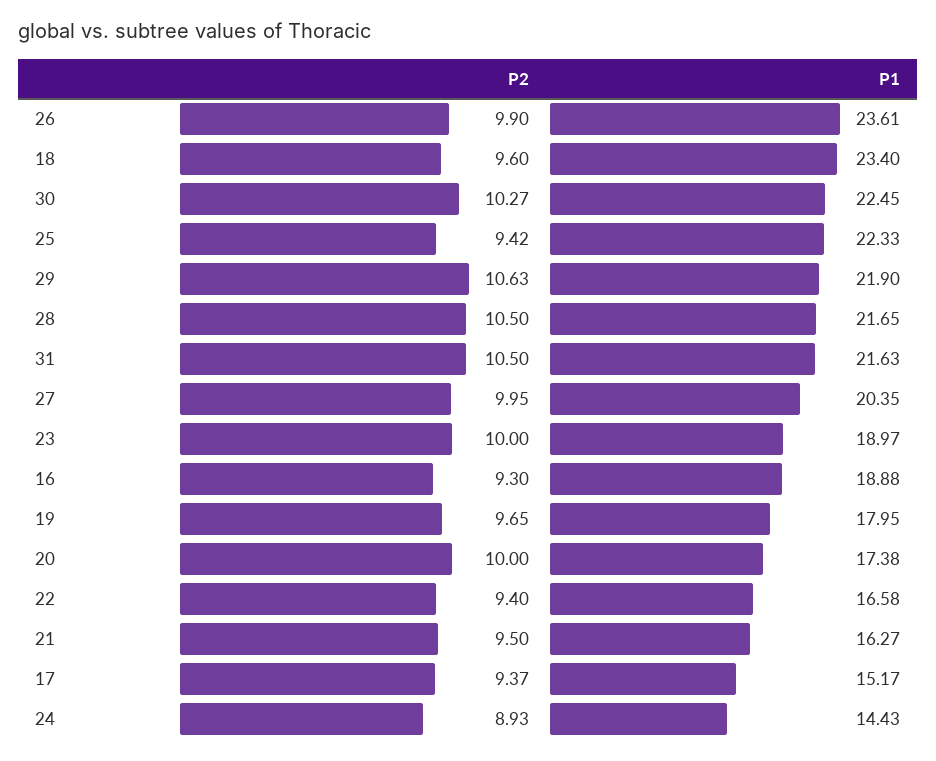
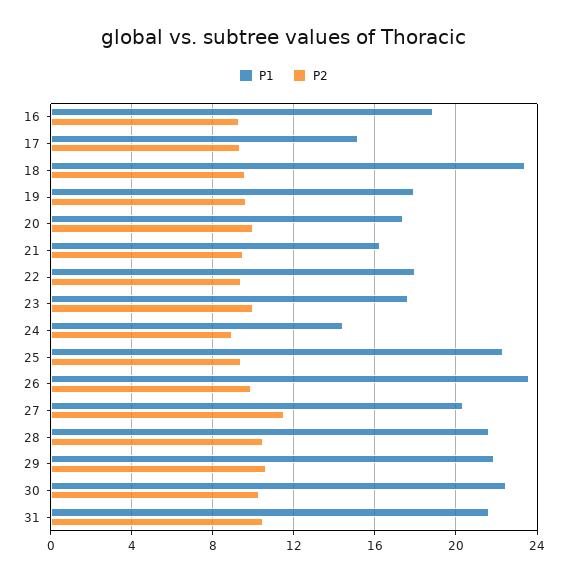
P2, 27: 9.95 -> 11.5
P1, 23: 18.97 -> 17.5
P1, 22: 16.58 -> 18

